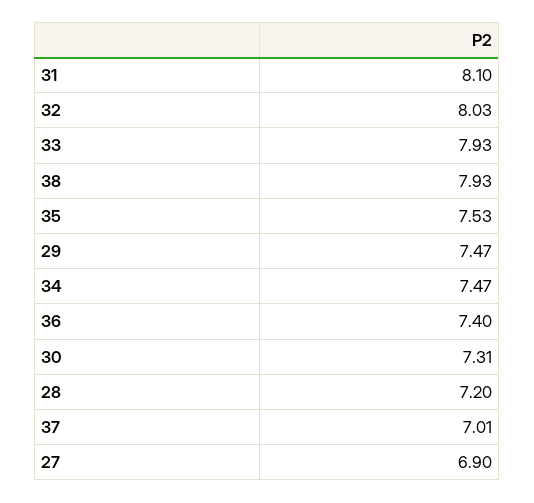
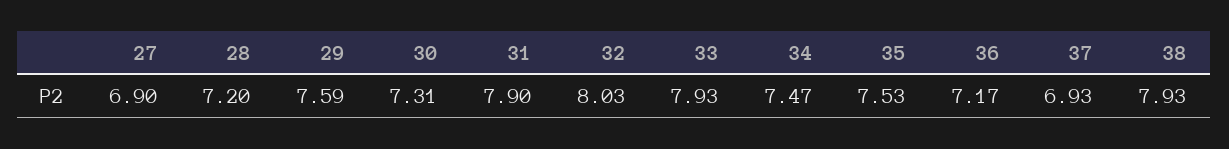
31: 8.1 -> 7.9
29: 7.47 -> 7.59
36: 7.4 -> 7.17
37: 7.01 -> 6.93

